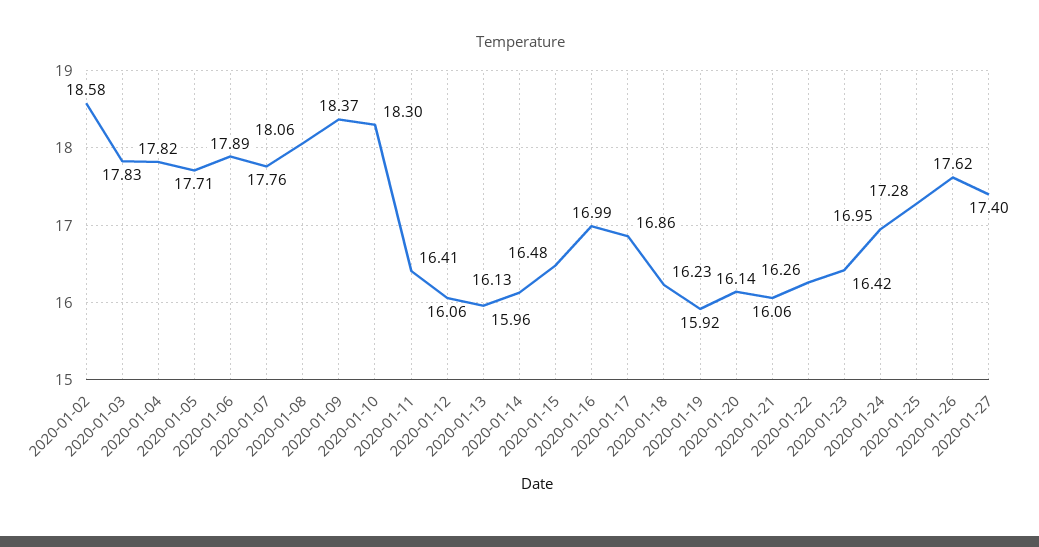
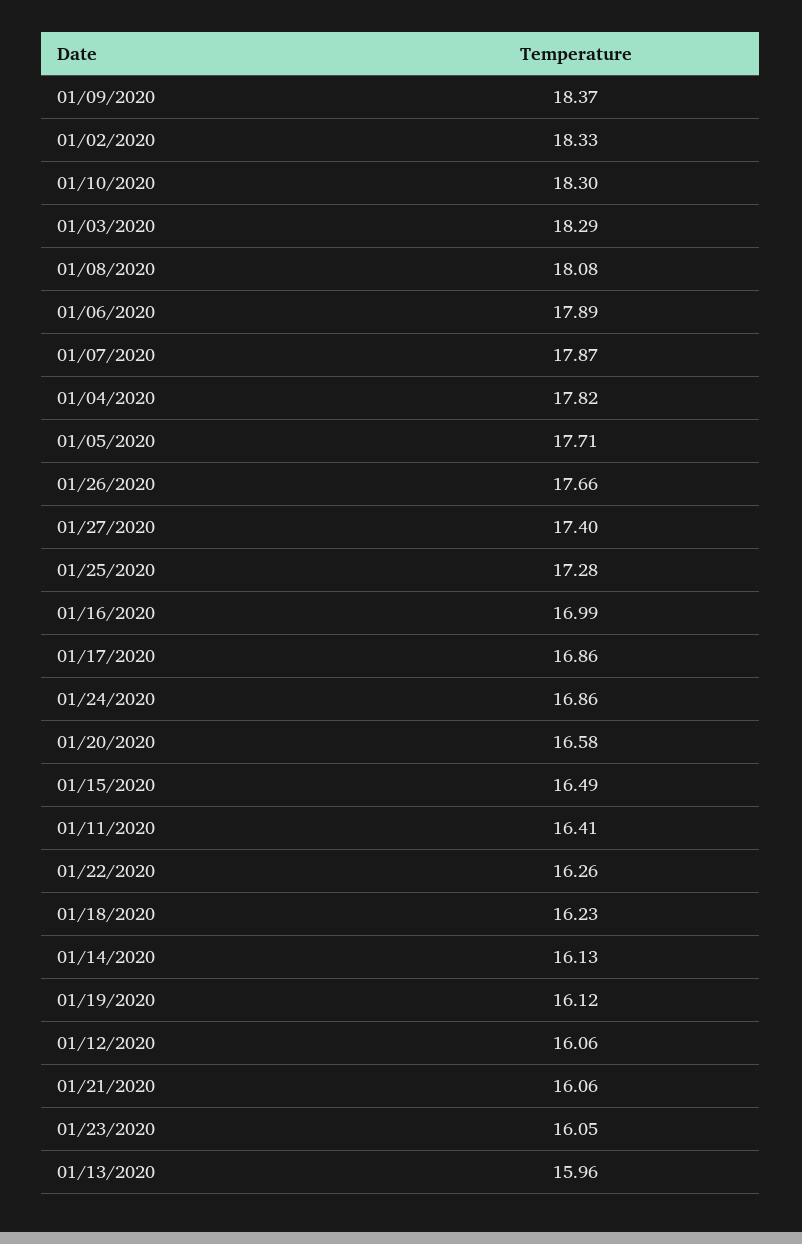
2020-01-02: 18.58 -> 18.33
2020-01-03: 17.83 -> 18.29
2020-01-07: 17.76 -> 17.87
2020-01-08: 18.06 -> 18.08
2020-01-15: 16.48 -> 16.49
2020-01-19: 15.92 -> 16.12
2020-01-20: 16.14 -> 16.58
2020-01-23: 16.42 -> 16.05
2020-01-24: 16.95 -> 16.86
2020-01-26: 17.62 -> 17.66

